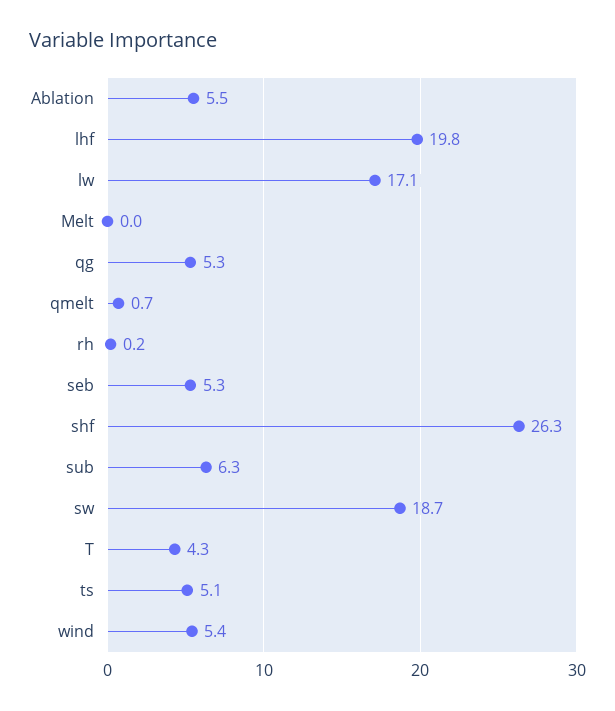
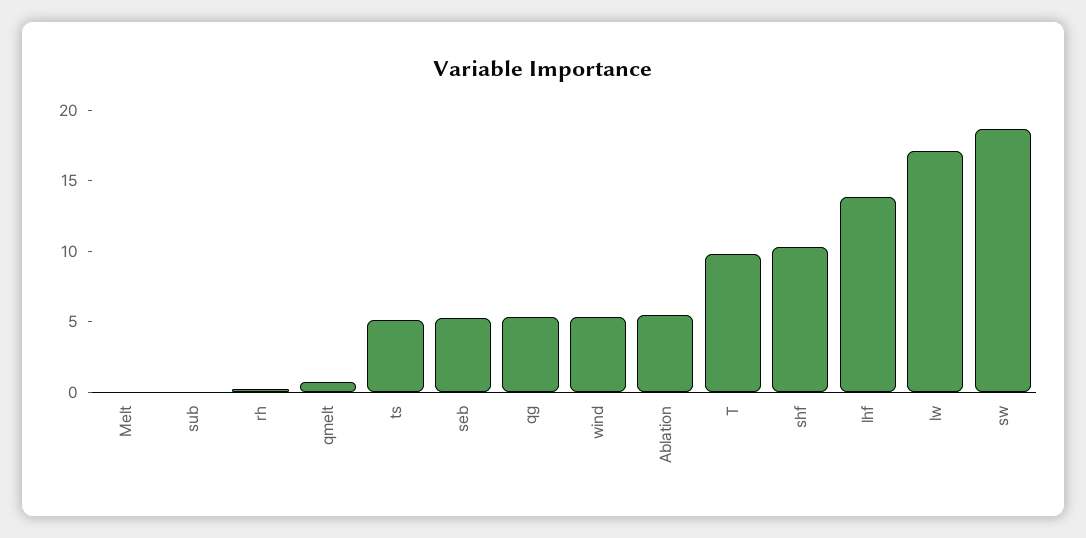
lhf: 19.8 -> 14
shf: 26.3 -> 10
sub: 6.3 -> 0
T: 4.3 -> 10

